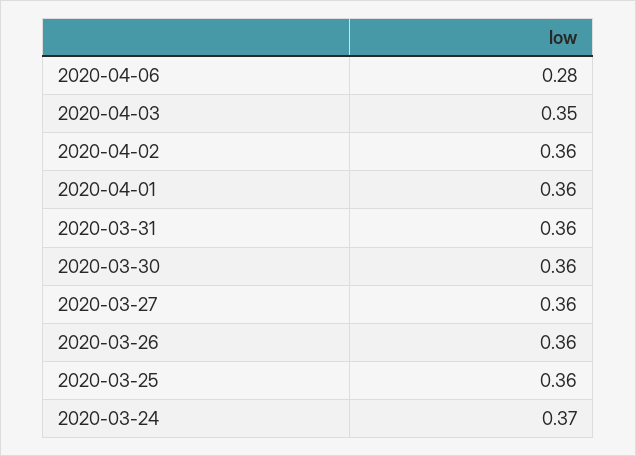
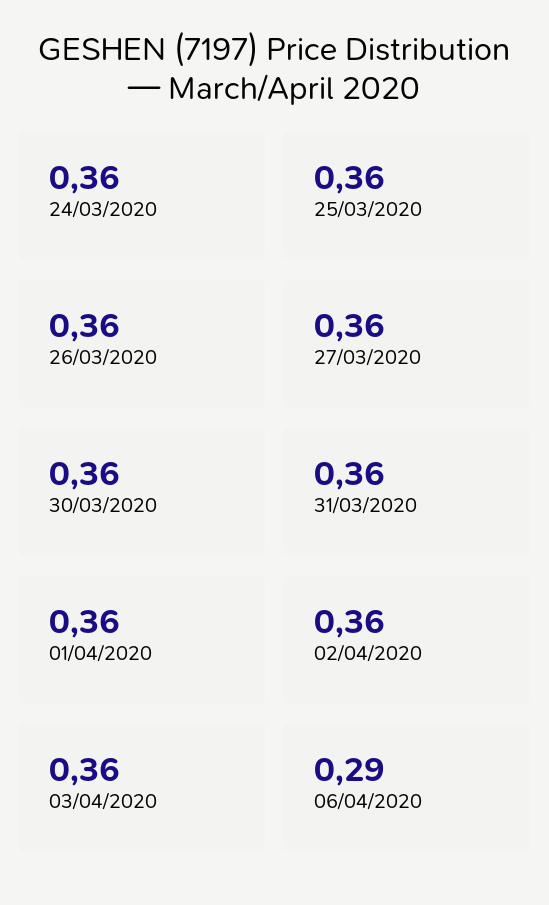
2020-04-06: 0.28 -> 0.29
2020-04-03: 0.35 -> 0.36
2020-03-24: 0.37 -> 0.36

